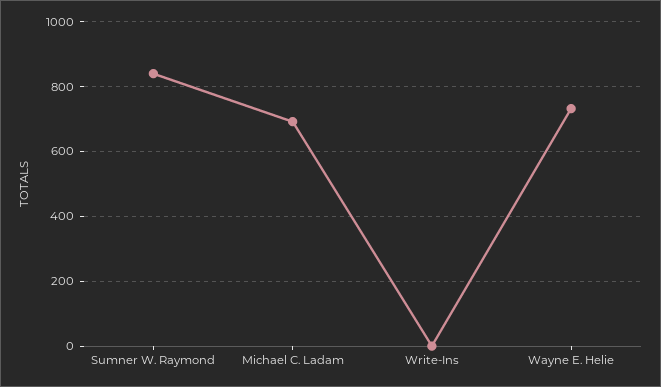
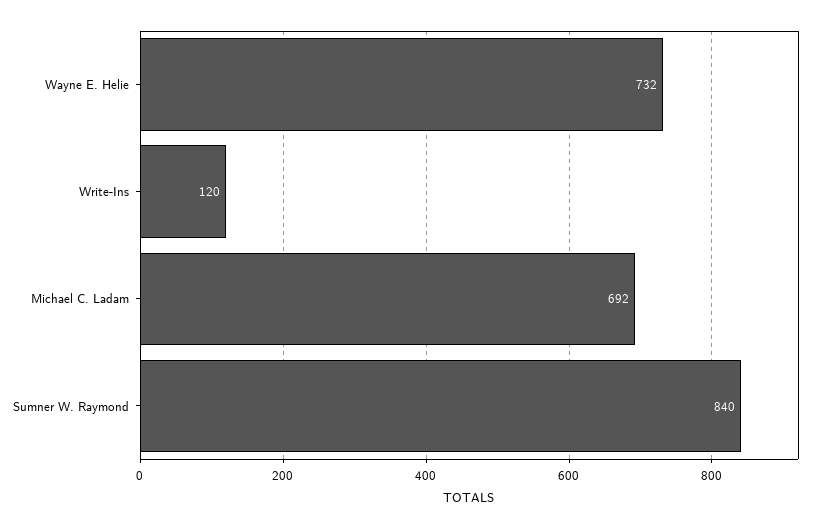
Write-Ins: 0 -> 120

